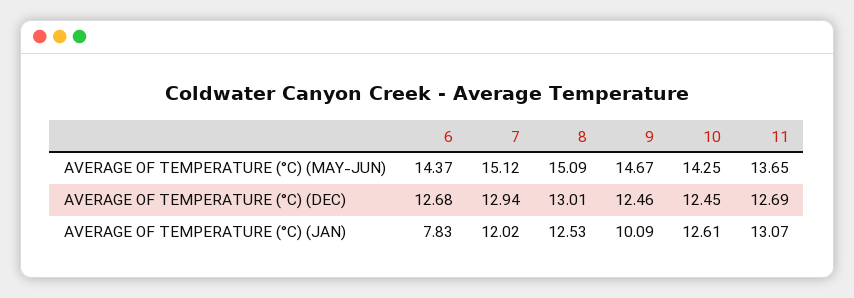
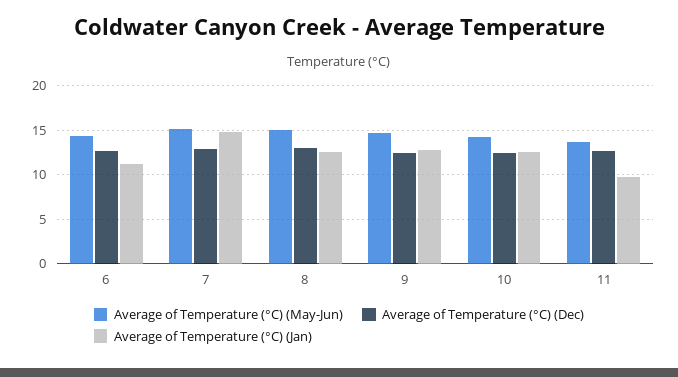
AVERAGE OF TEMPERATURE (°C) (JAN), 6: 7.83 -> 11
AVERAGE OF TEMPERATURE (°C) (JAN), 7: 12.02 -> 15
AVERAGE OF TEMPERATURE (°C) (JAN), 9: 10.09 -> 13
AVERAGE OF TEMPERATURE (°C) (JAN), 11: 13.07 -> 10

